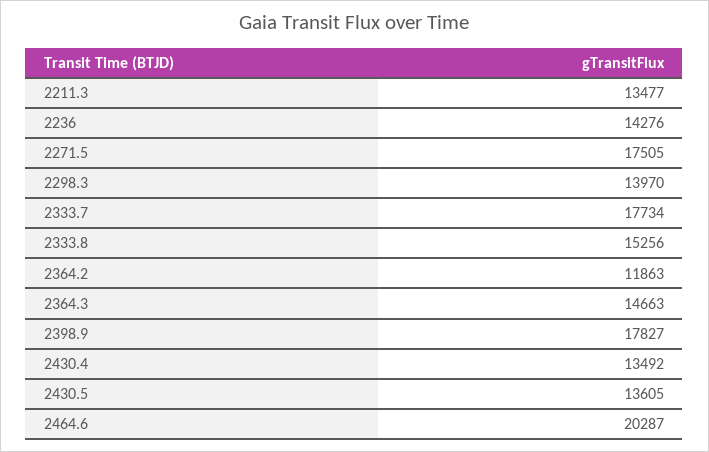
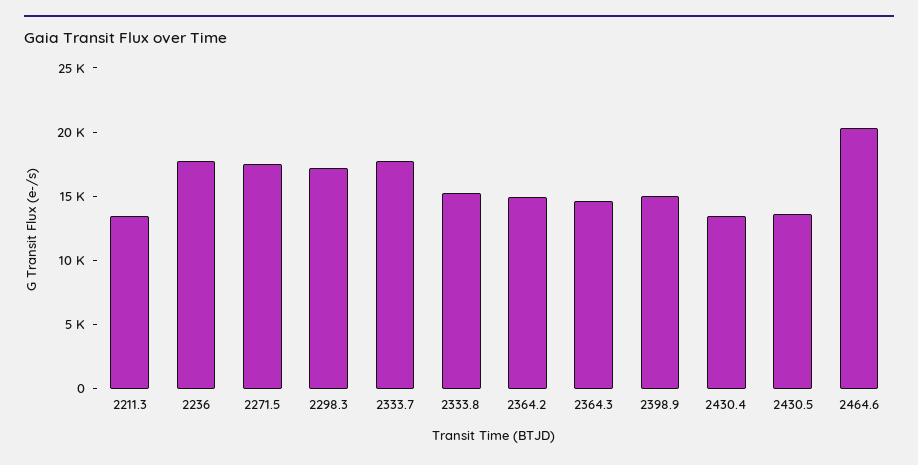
2236: 14276 -> 18000
2298.3: 13970 -> 17000
2364.2: 11863 -> 15000
2398.9: 17827 -> 15000

